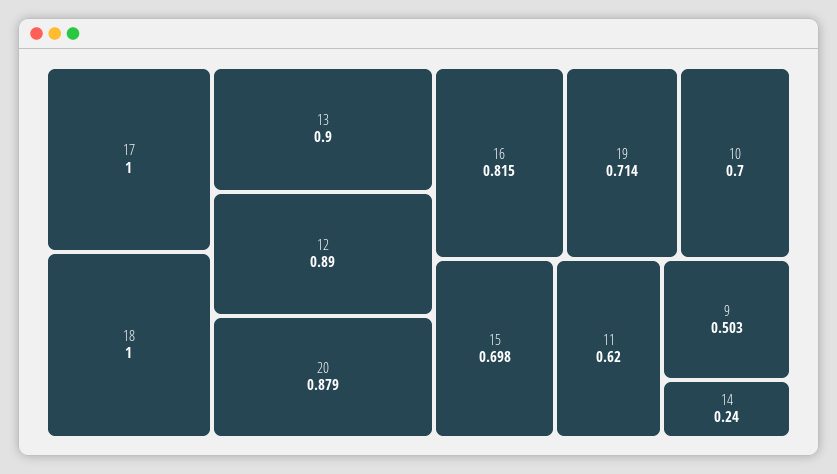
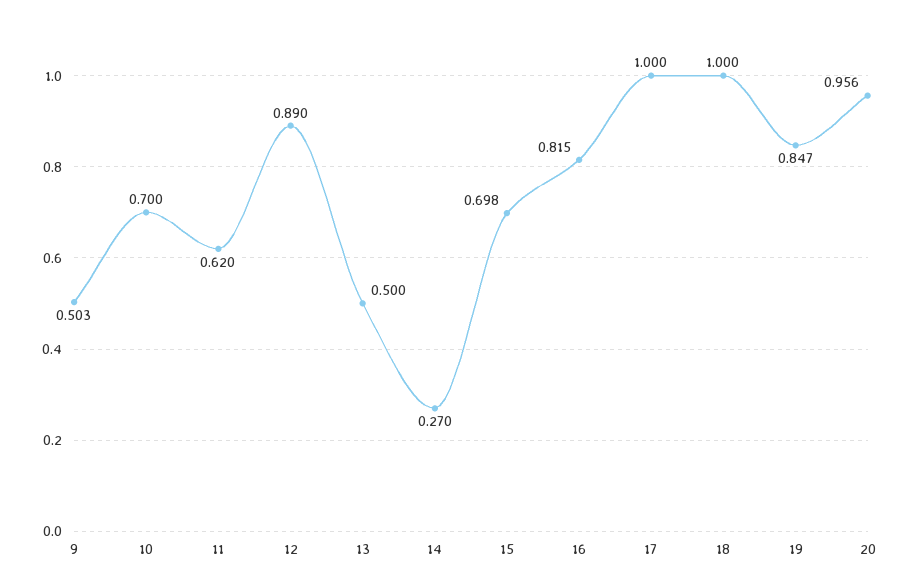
13: 0.9 -> 0.5
20: 0.879 -> 0.956
19: 0.714 -> 0.847
14: 0.24 -> 0.27

